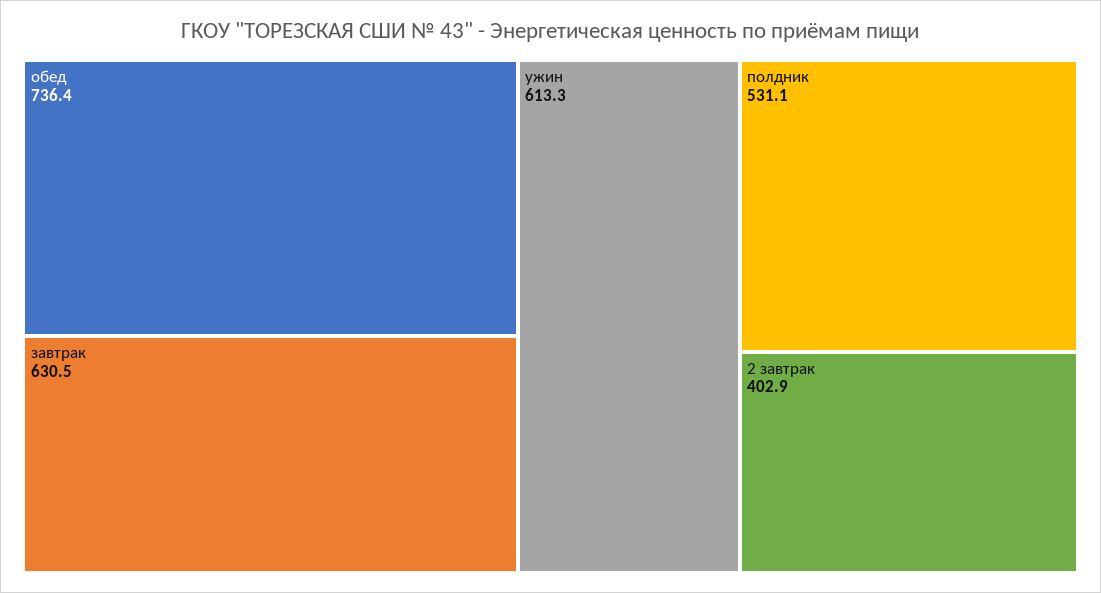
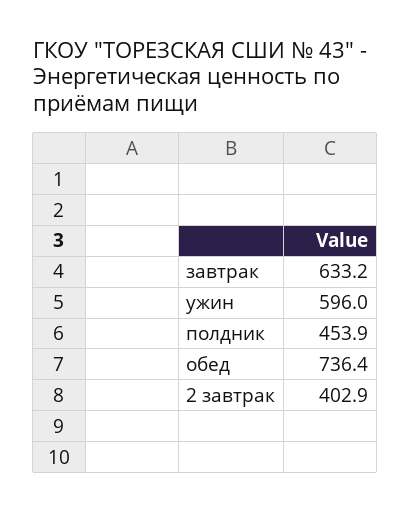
завтрак: 630.5 -> 633.2
ужин: 613.3 -> 596
полдник: 531.1 -> 453.9

